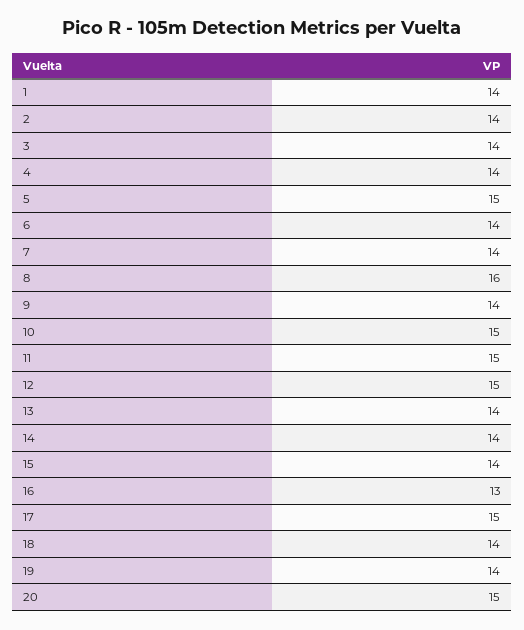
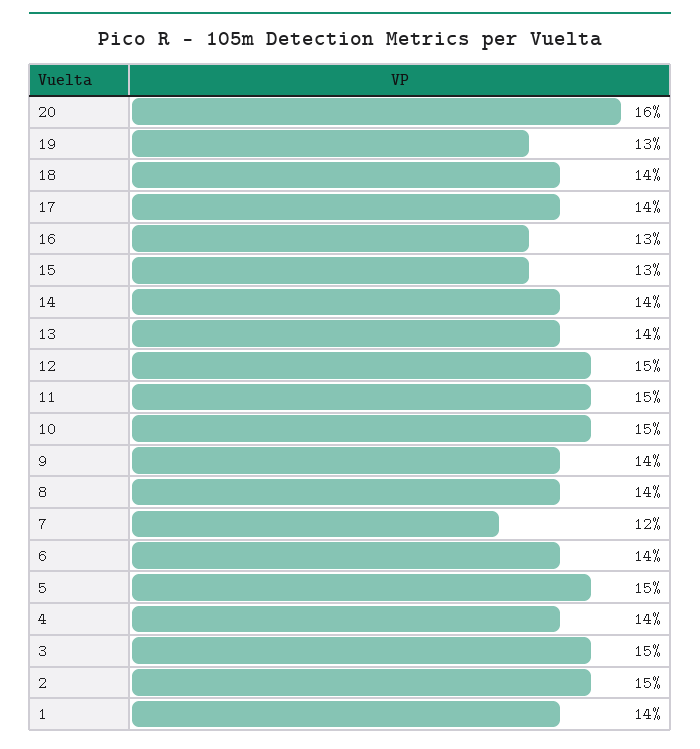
2: 14 -> 15
3: 14 -> 15
7: 14 -> 12
8: 16 -> 14
15: 14 -> 13
17: 15 -> 14
19: 14 -> 13
20: 15 -> 16

